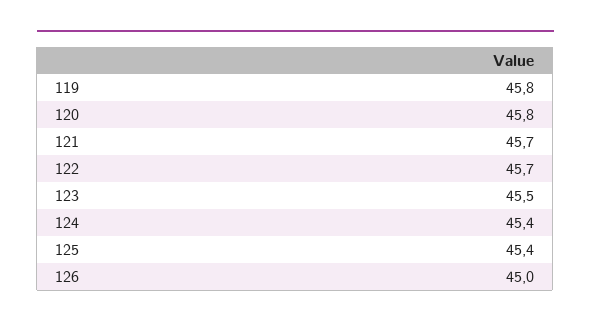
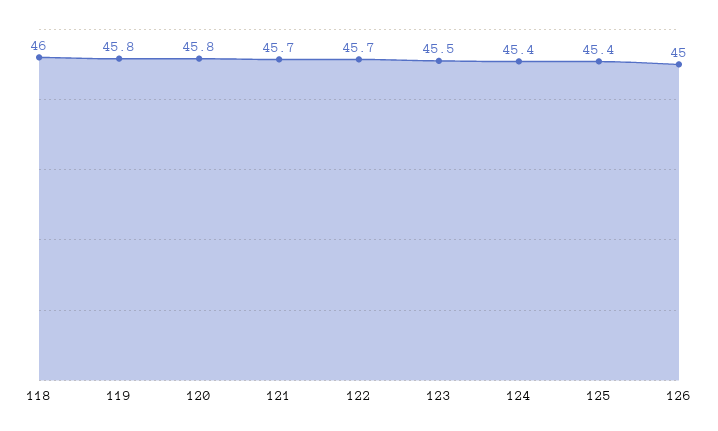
118: none -> 46

